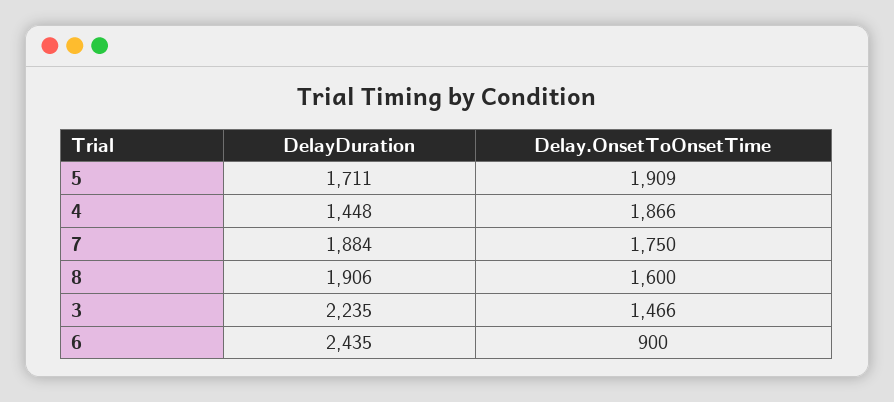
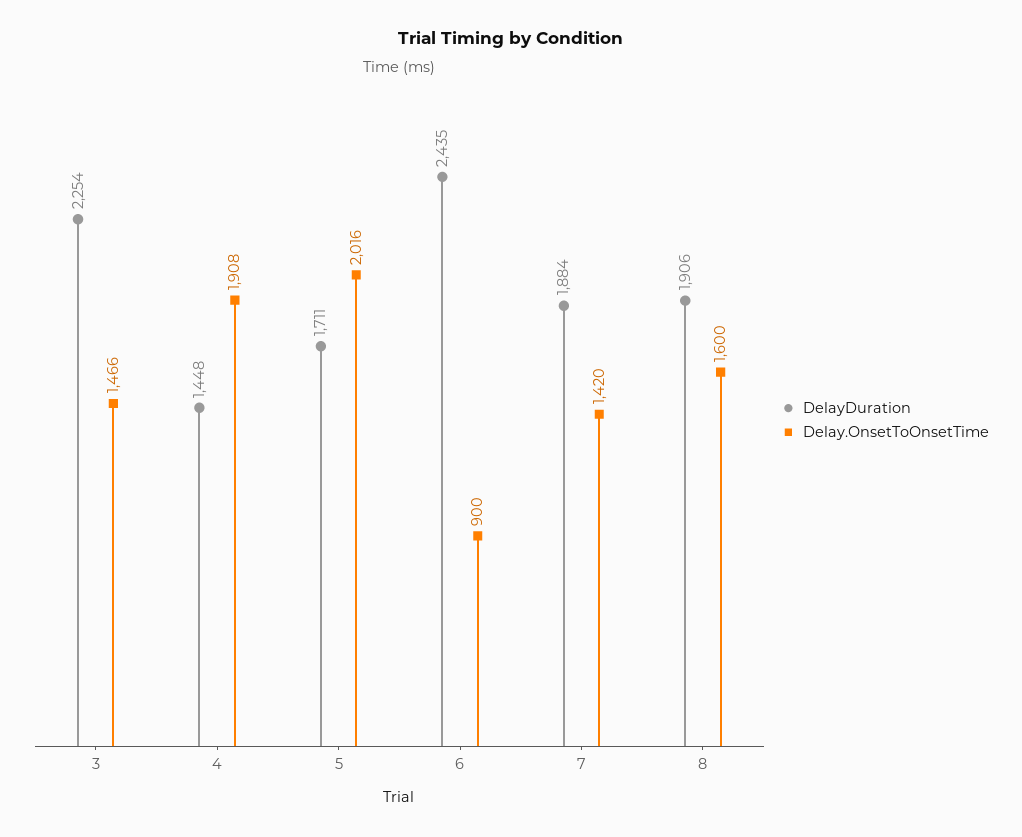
Delay.OnsetToOnsetTime, 5: 1909 -> 2016
Delay.OnsetToOnsetTime, 4: 1866 -> 1908
Delay.OnsetToOnsetTime, 7: 1750 -> 1420
DelayDuration, 3: 2235 -> 2254

